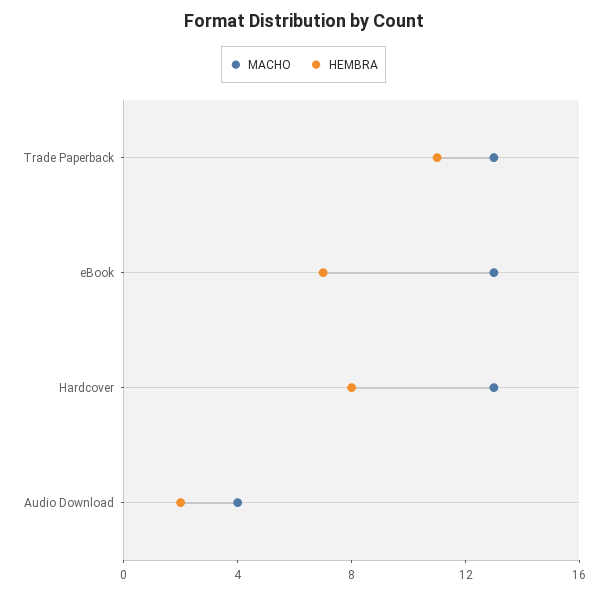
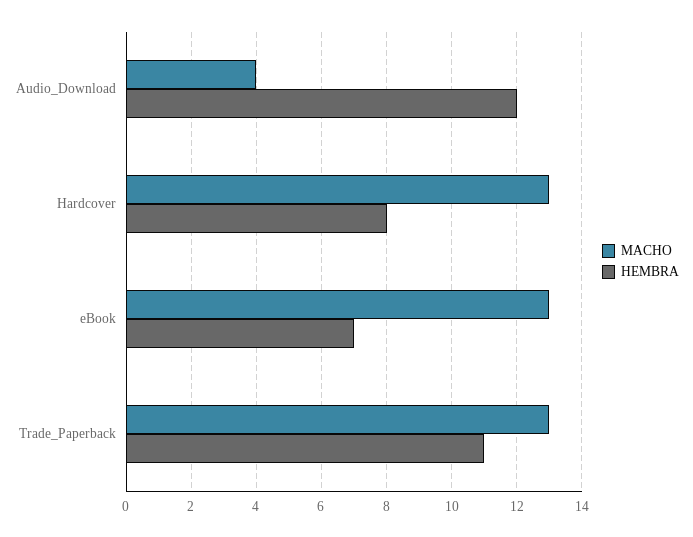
HEMBRA, Audio Download: 2 -> 12

